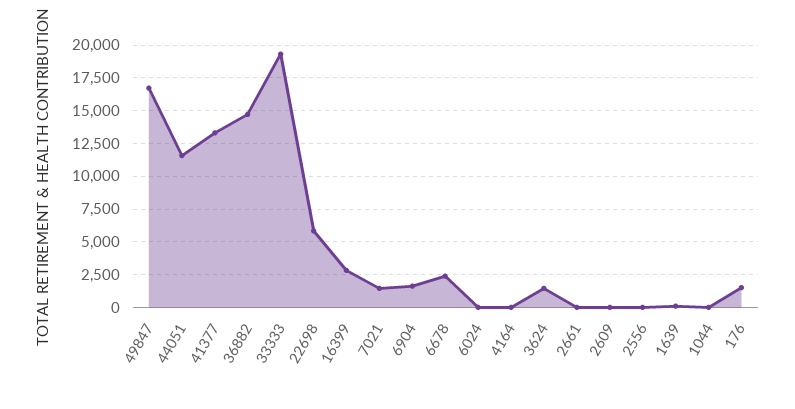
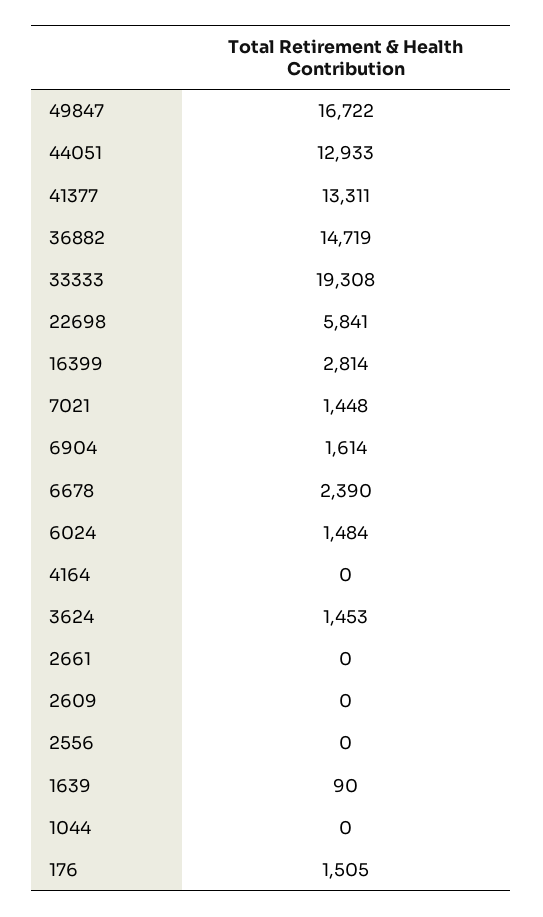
44051: 11500 -> 12933
6024: 0 -> 1484

